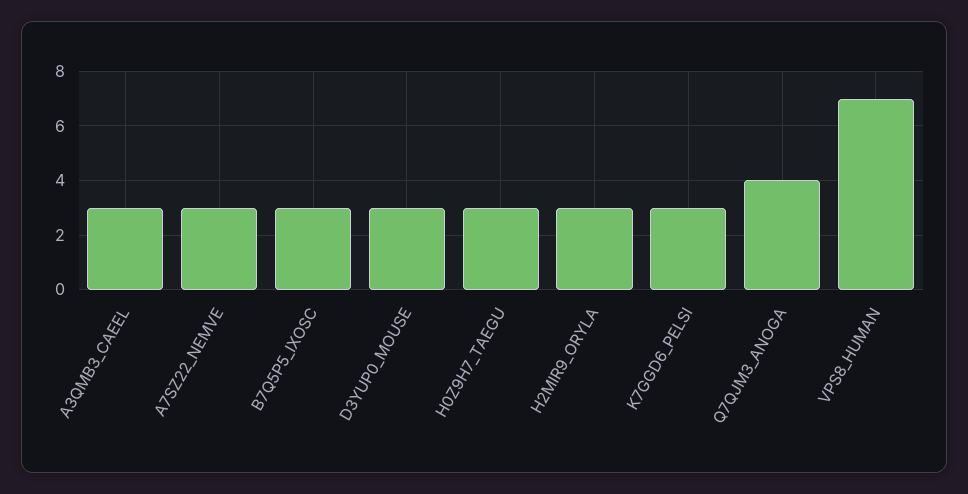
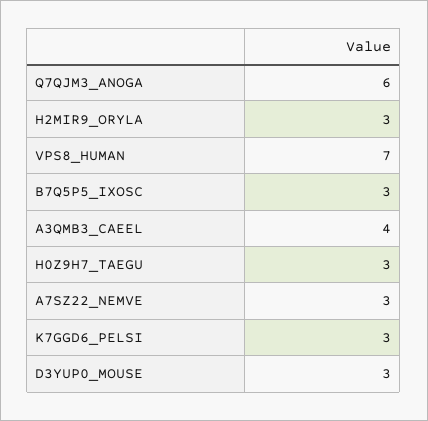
A3QMB3_CAEEL: 3 -> 4
Q7QJM3_ANOGA: 4 -> 6

